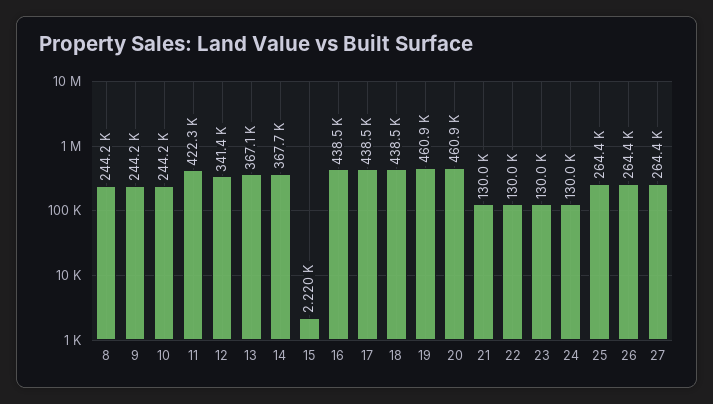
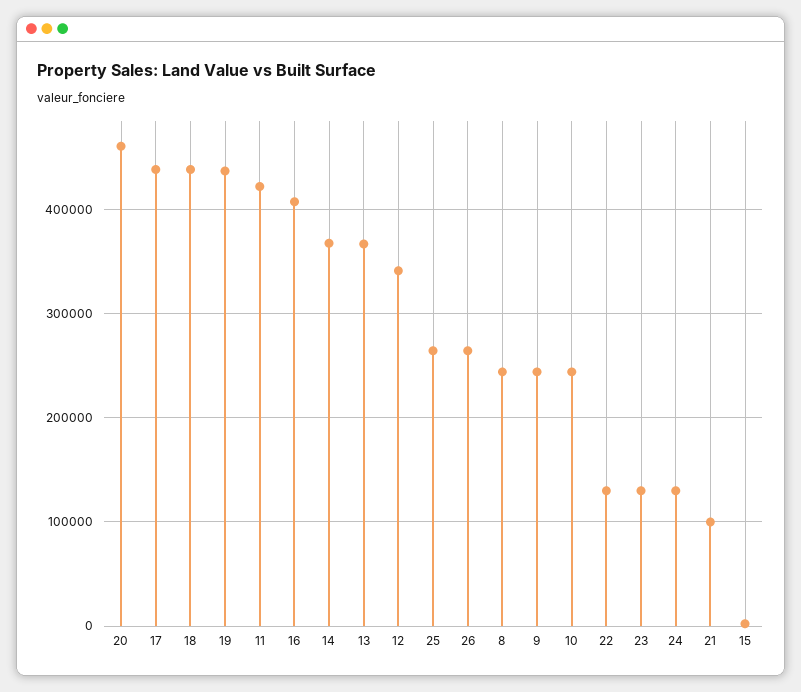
16: 438500 -> 410000
19: 460900 -> 440000
21: 130000 -> 100000
27: 264400 -> none

